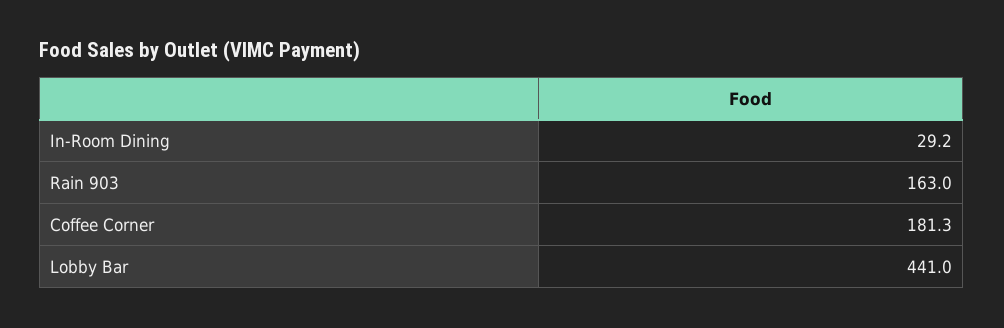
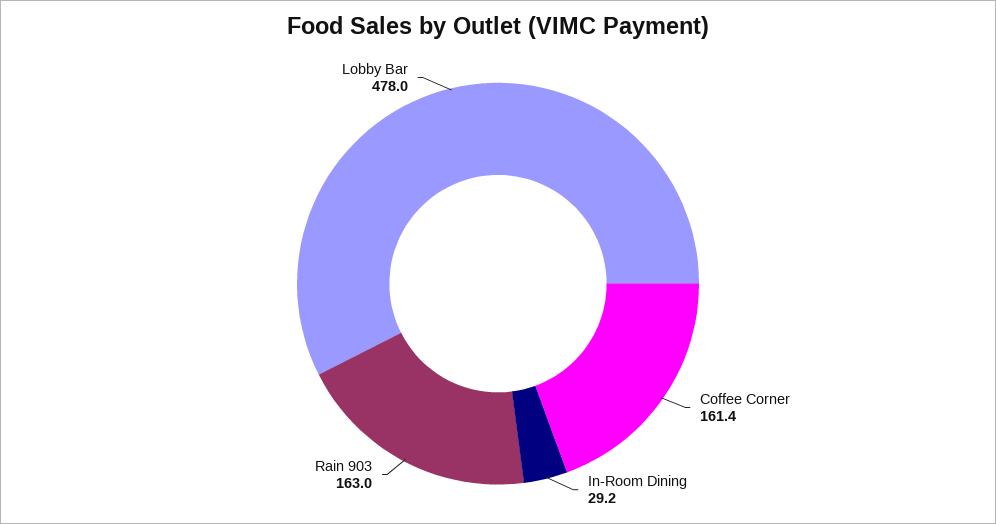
Coffee Corner: 181.3 -> 161.4
Lobby Bar: 441 -> 478

